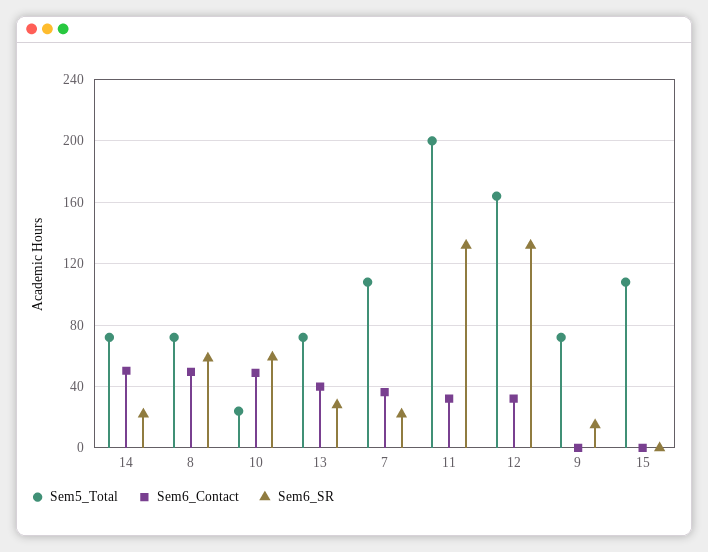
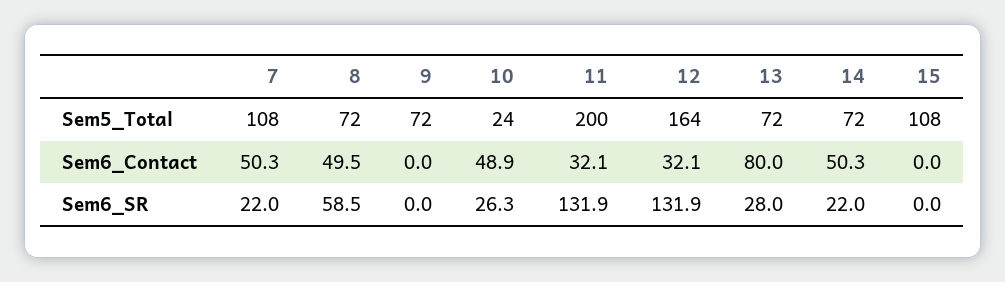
Sem6_SR, 10: 60 -> 26.3
Sem6_Contact, 13: 40 -> 80
Sem6_Contact, 7: 35 -> 50.3
Sem6_SR, 9: 15 -> 0

